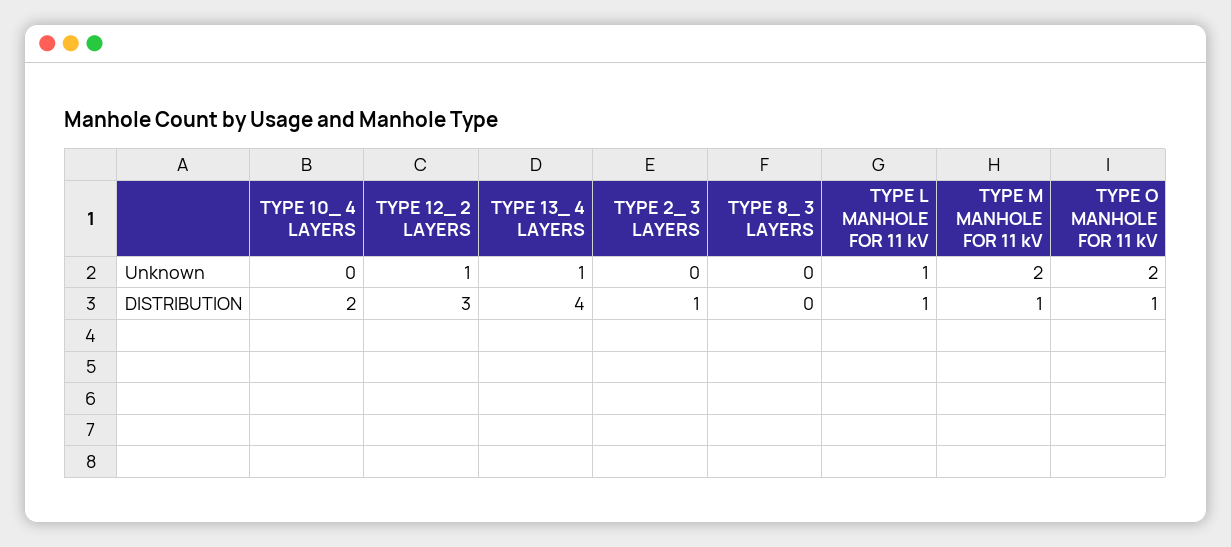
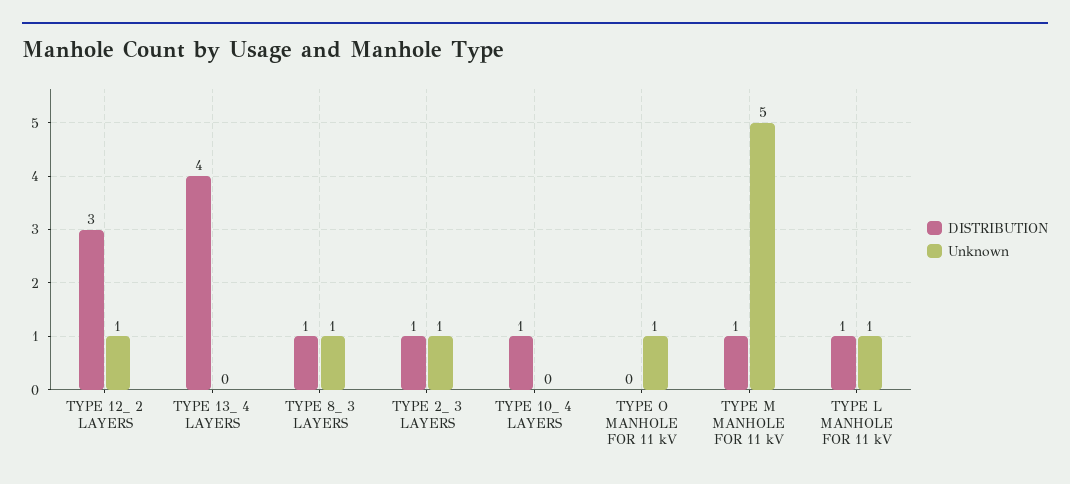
Unknown, TYPE 13_ 4 LAYERS: 1 -> 0
Unknown, TYPE 2_ 3 LAYERS: 0 -> 1
Unknown, TYPE 8_ 3 LAYERS: 0 -> 1
Unknown, TYPE M MANHOLE FOR 11 kV: 2 -> 5
Unknown, TYPE O MANHOLE FOR 11 kV: 2 -> 1
DISTRIBUTION, TYPE 10_ 4 LAYERS: 2 -> 1
DISTRIBUTION, TYPE 8_ 3 LAYERS: 0 -> 1
DISTRIBUTION, TYPE O MANHOLE FOR 11 kV: 1 -> 0

